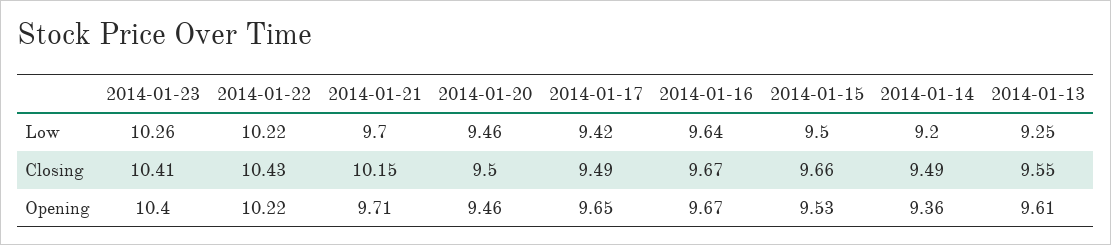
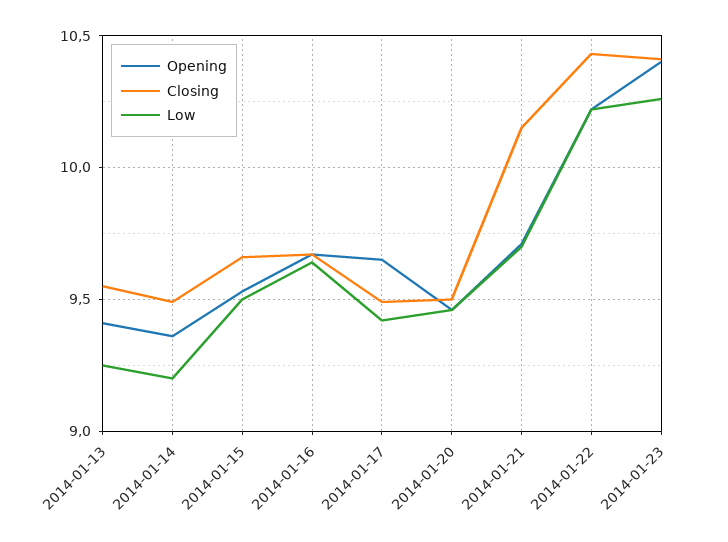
Opening, 2014-01-13: 9.61 -> 9.4

